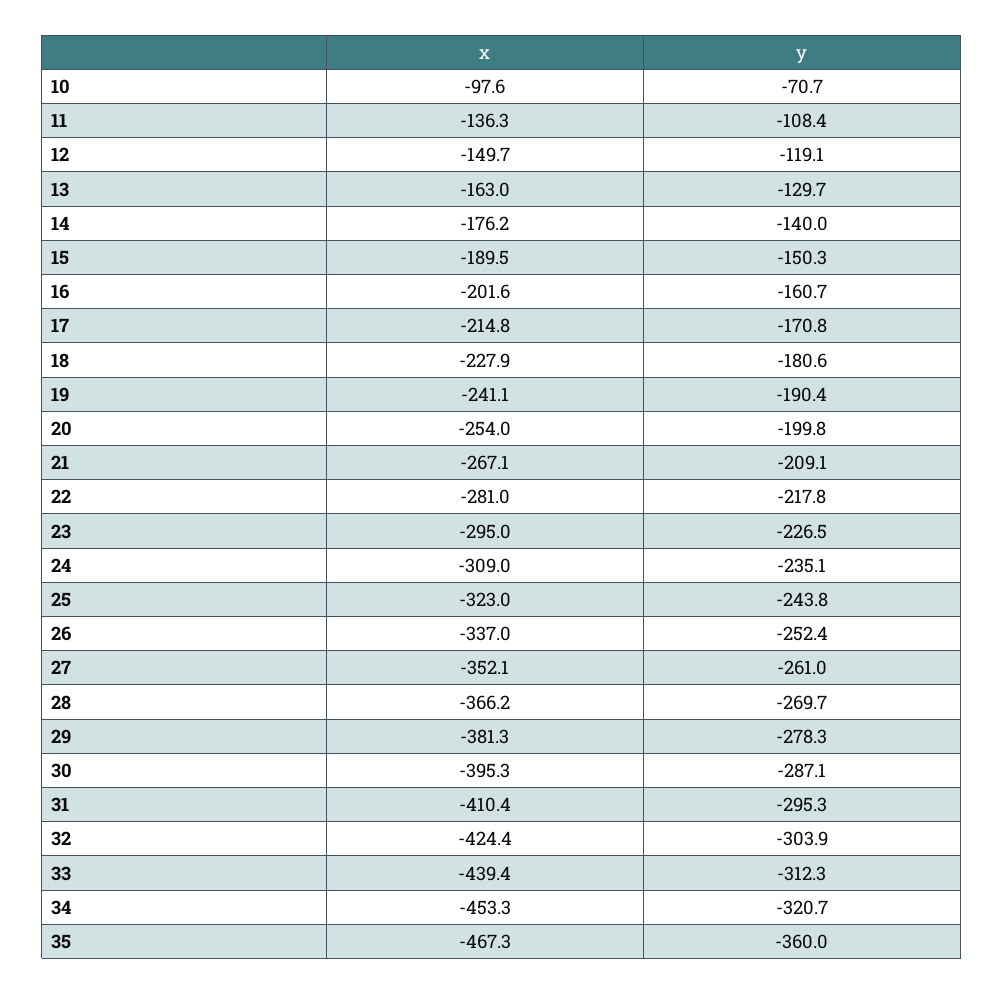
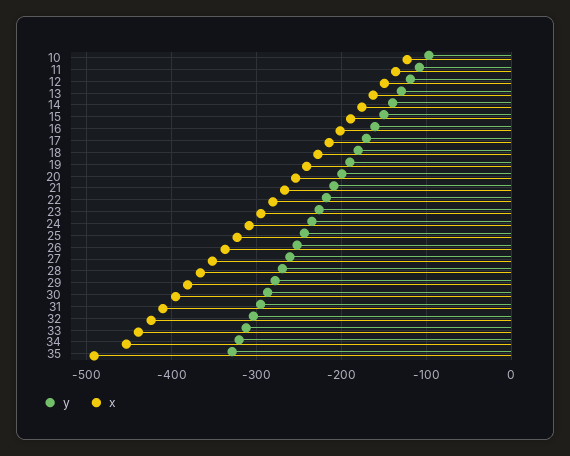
x, 10: -97.6 -> -120
y, 10: -70.7 -> -100
x, 35: -467.3 -> -490
y, 35: -360 -> -330

